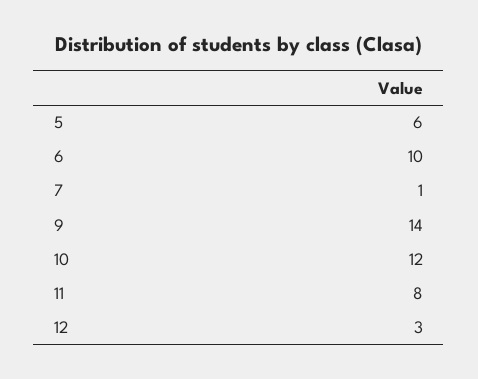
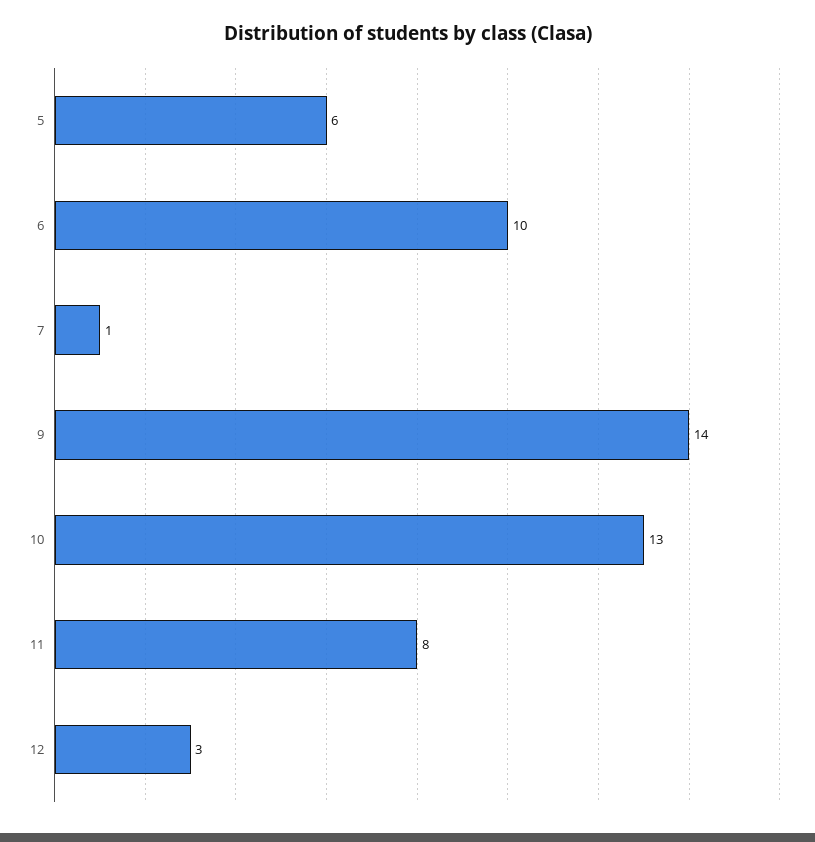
10: 12 -> 13

